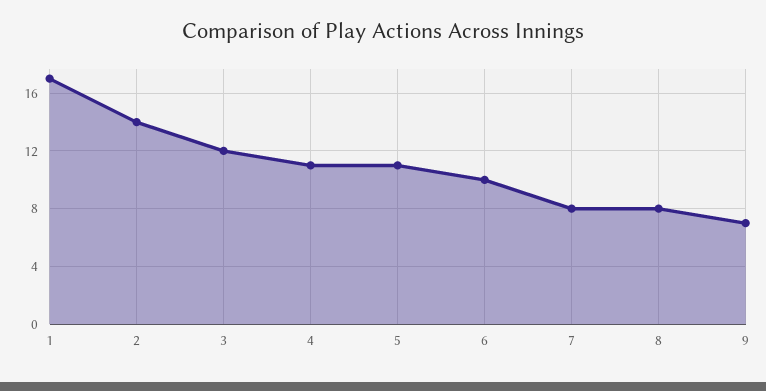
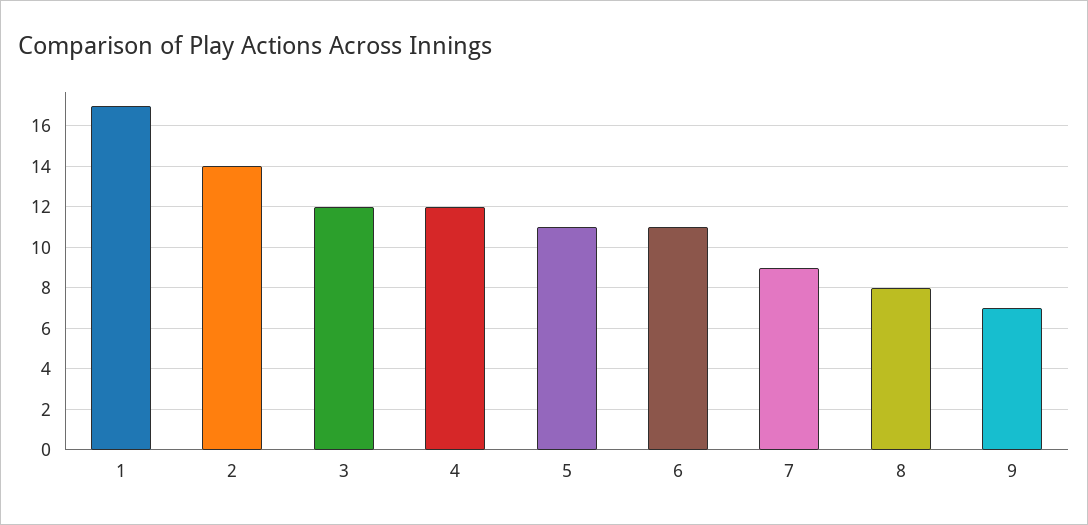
4: 11 -> 12
6: 10 -> 11
7: 8 -> 9

